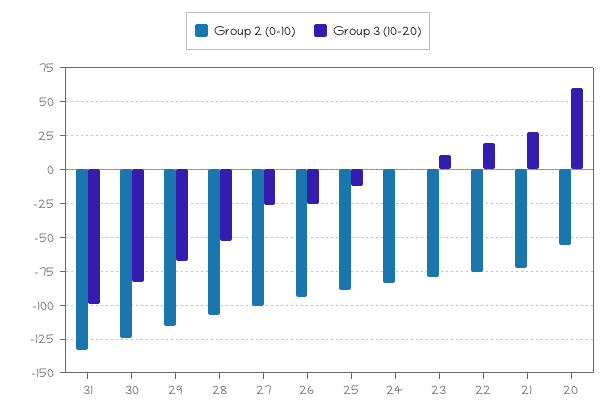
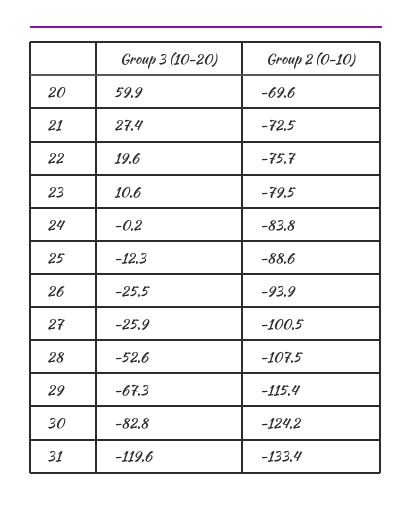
Group 3 (10-20), 31: -100 -> -119.6
Group 2 (0-10), 20: -55 -> -69.6

